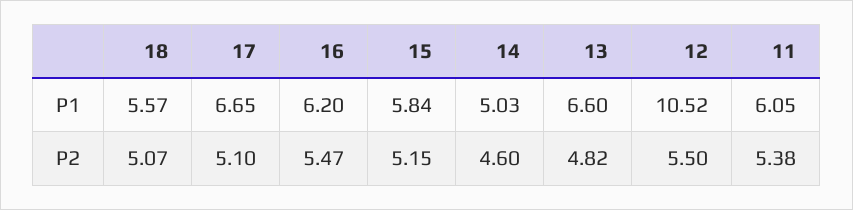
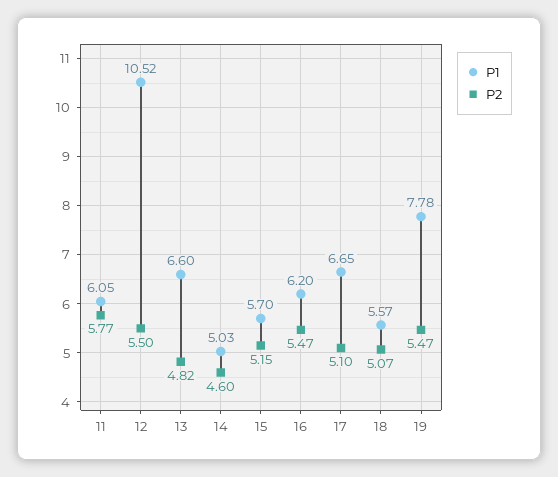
P1, 15: 5.84 -> 5.7
P2, 11: 5.38 -> 5.77
P1, 19: none -> 7.78
P2, 19: none -> 5.47

